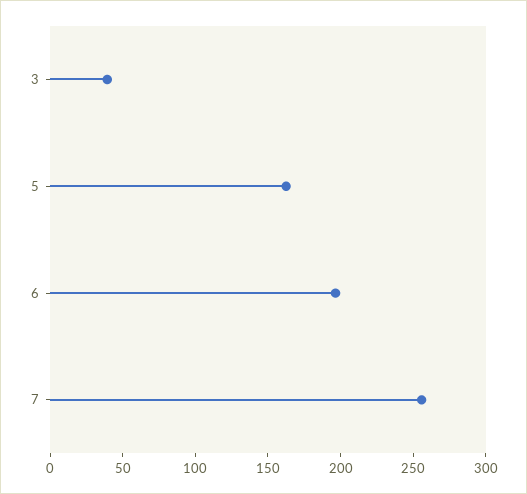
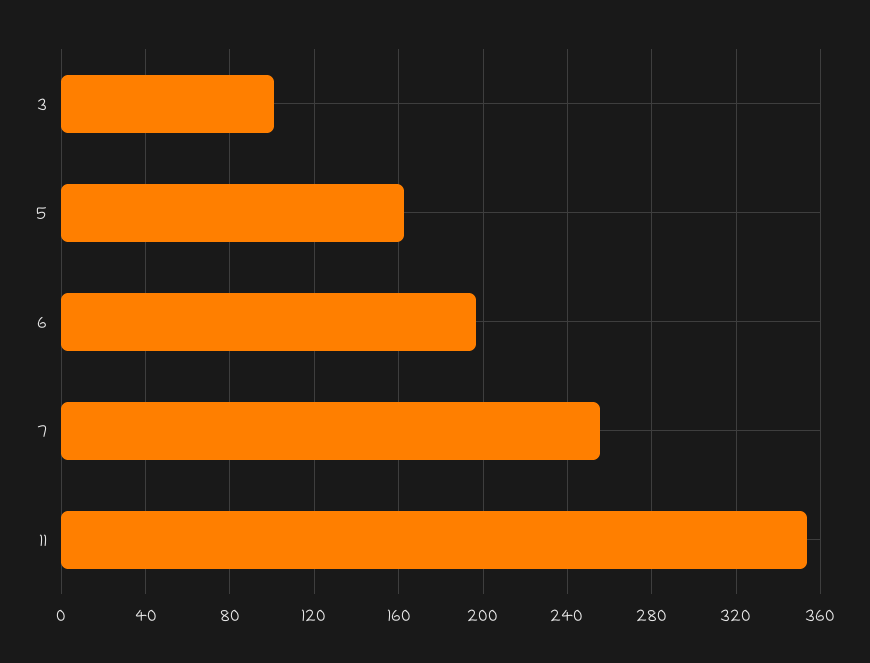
3: 40 -> 100
11: none -> 355

